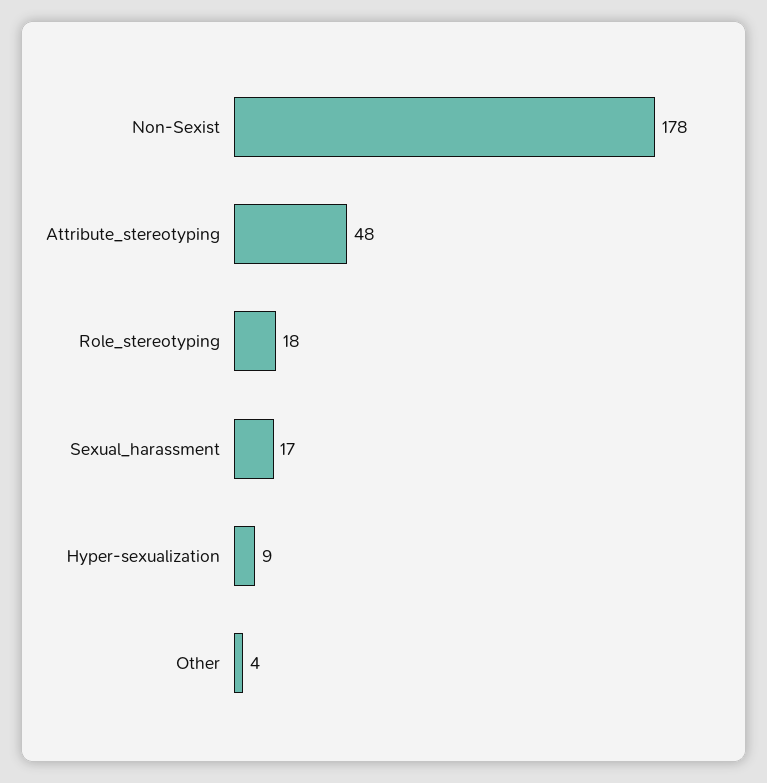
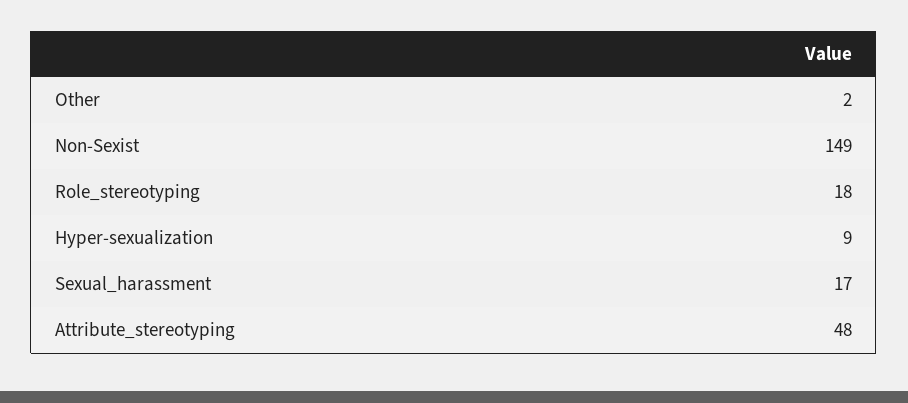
Non-Sexist: 178 -> 149
Other: 4 -> 2

